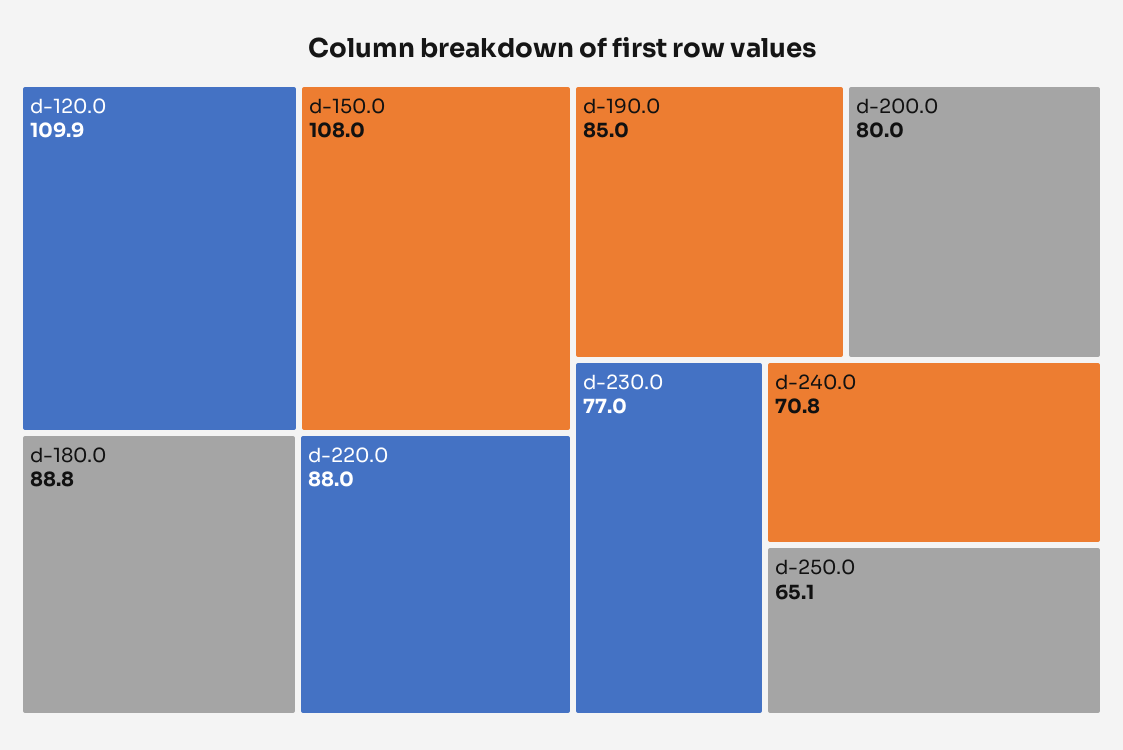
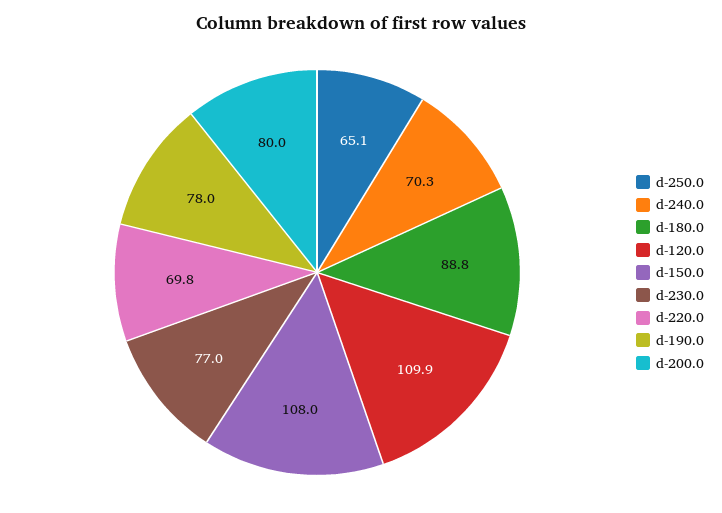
d-220.0: 88 -> 69.8
d-190.0: 85 -> 78
d-240.0: 70.8 -> 70.3

